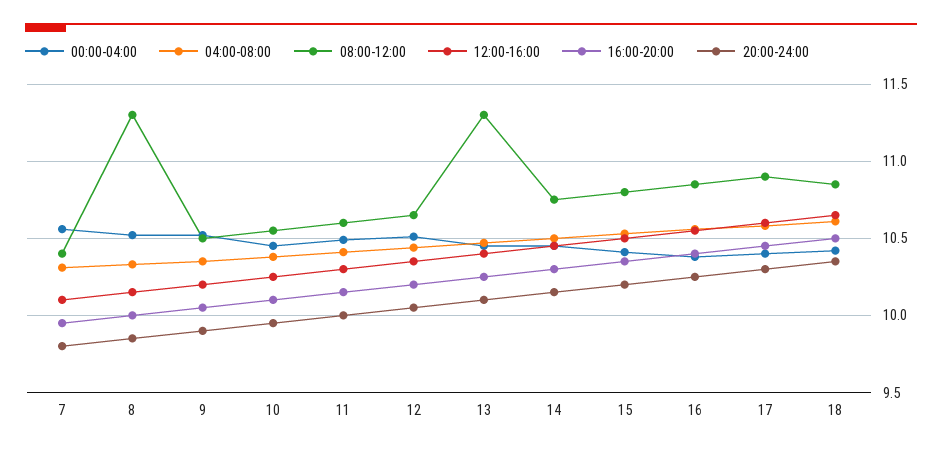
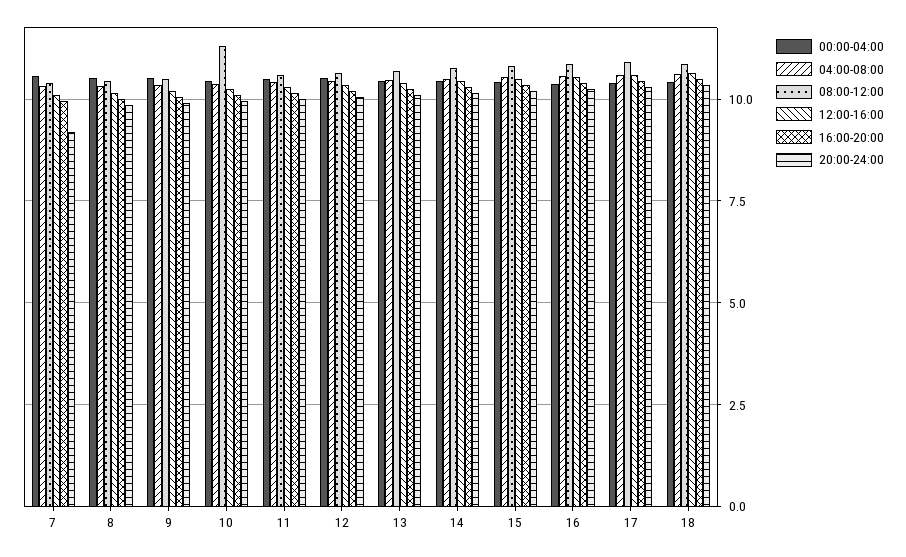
20:00-24:00, 7: 9.8 -> 9.25
08:00-12:00, 8: 11.3 -> 10.5
08:00-12:00, 10: 10.55 -> 11.25
08:00-12:00, 13: 11.3 -> 10.75

